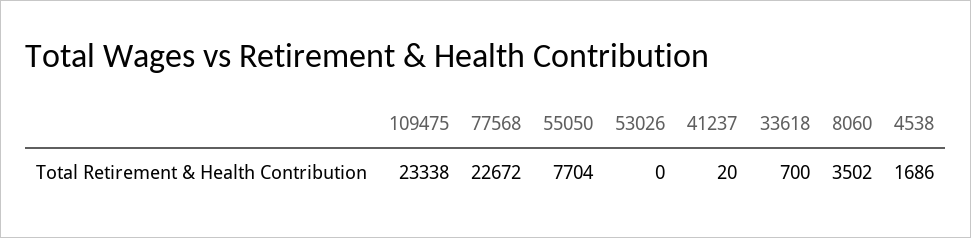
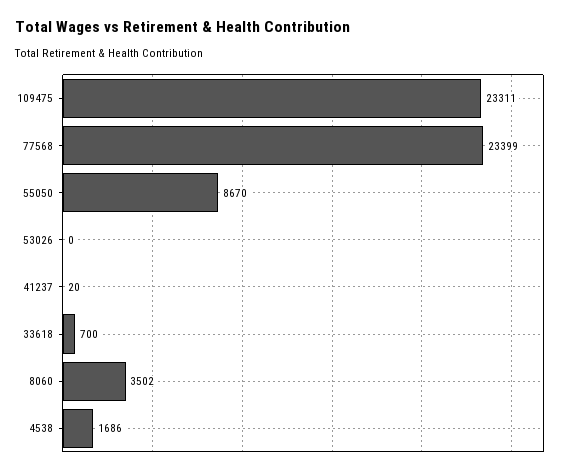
109475: 23338 -> 23311
77568: 22672 -> 23399
55050: 7704 -> 8670

